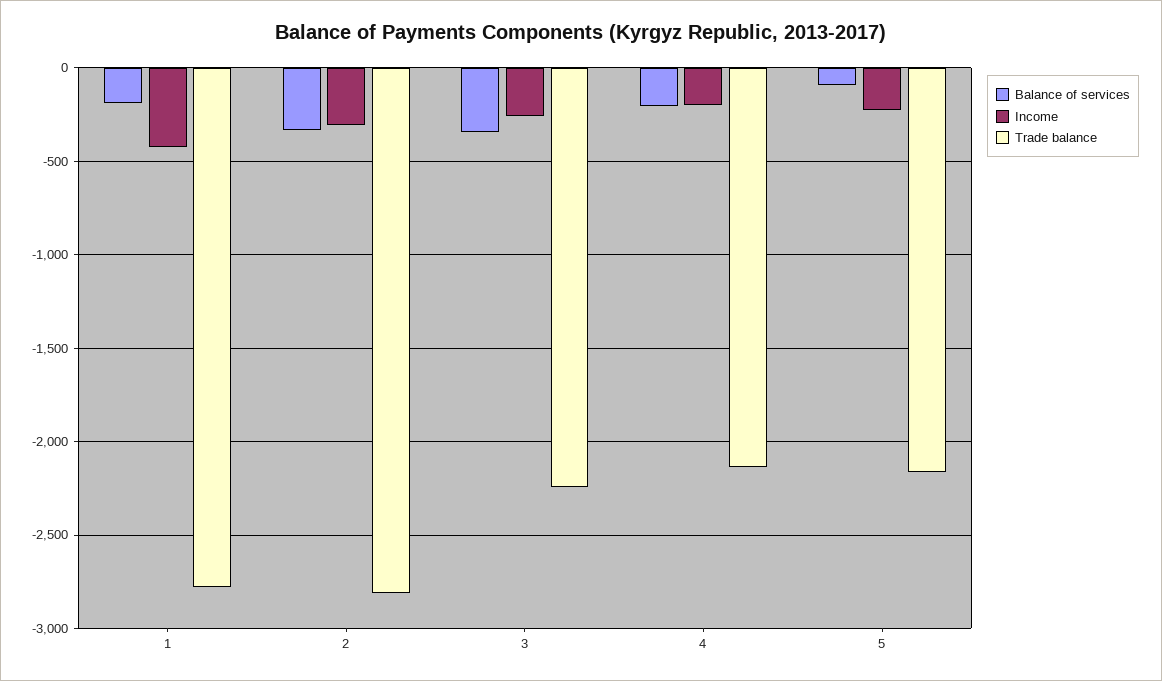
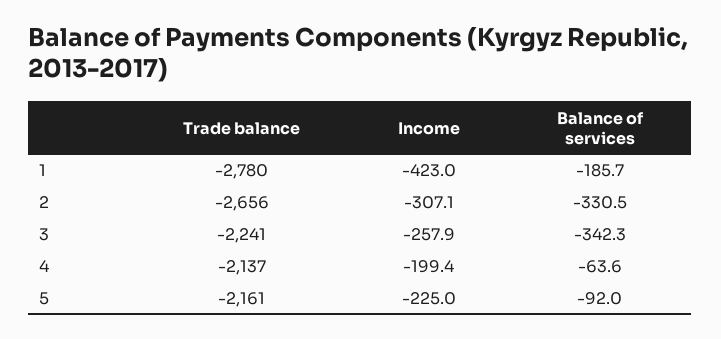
Trade balance, 2: -2800 -> -2656
Balance of services, 4: -200 -> -63.6

